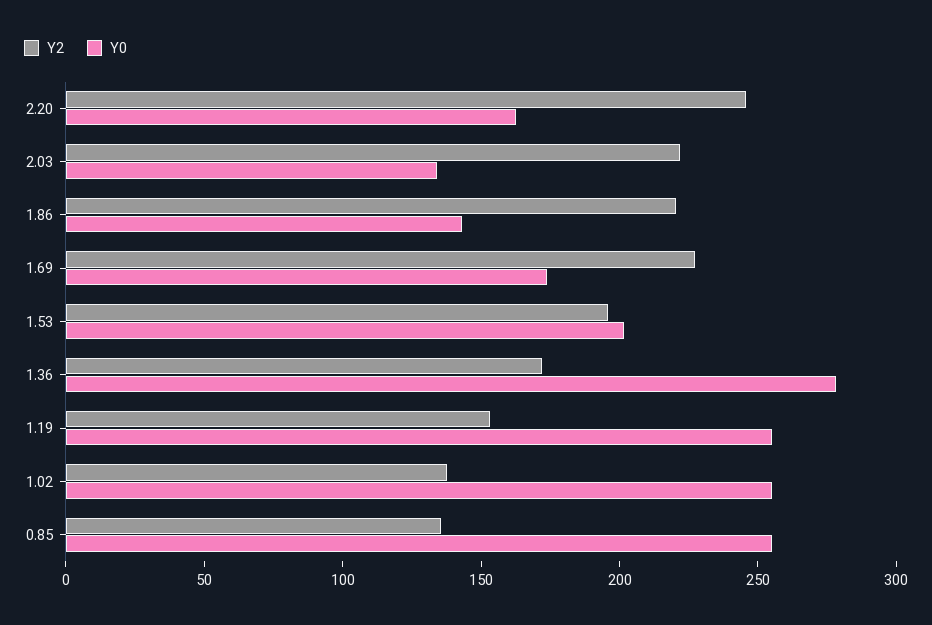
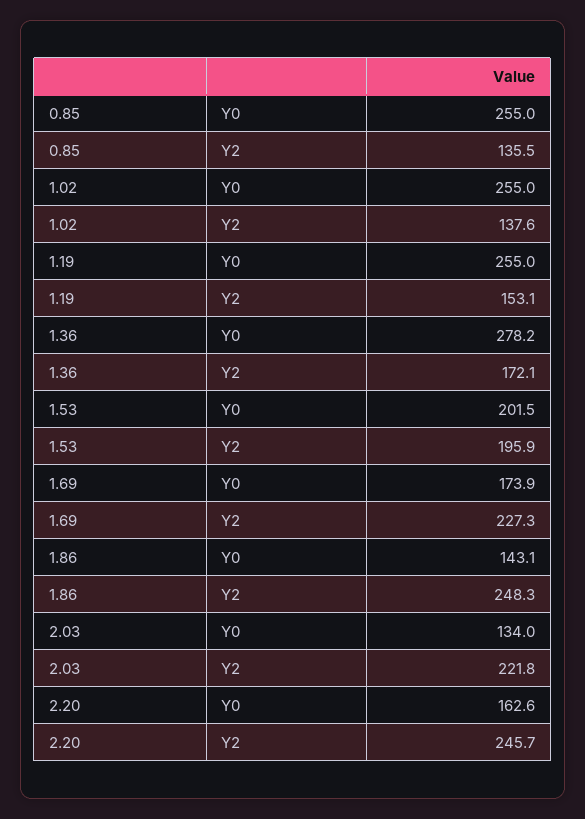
Y2, 1.86: 220 -> 248.3

